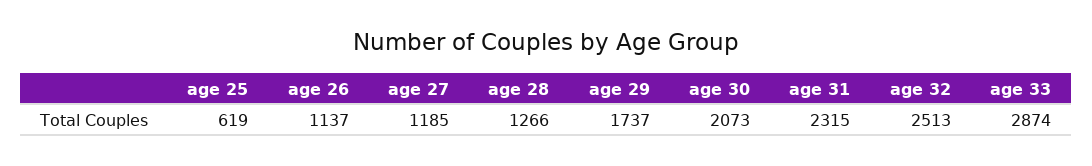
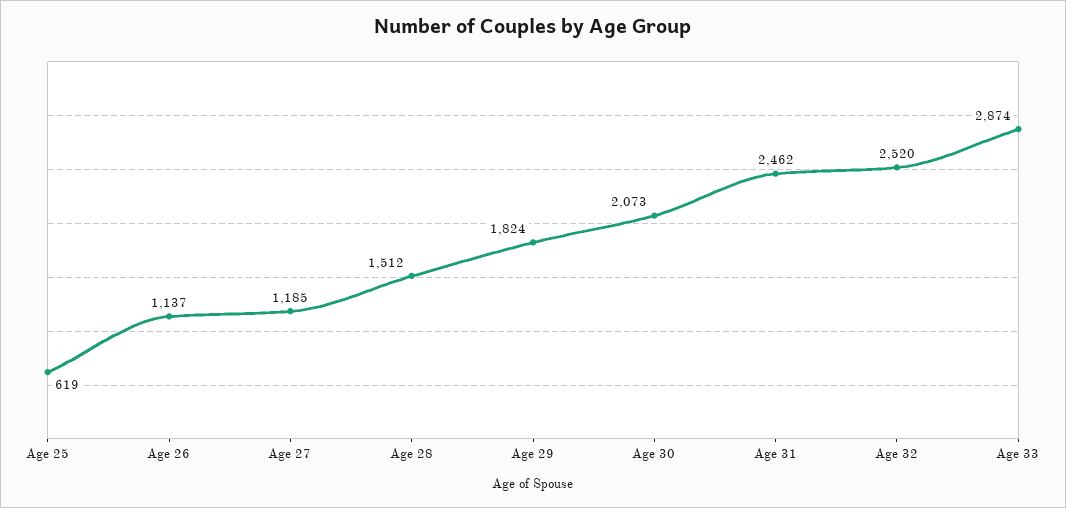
age 28: 1266 -> 1512
age 29: 1737 -> 1824
age 31: 2315 -> 2462
age 32: 2513 -> 2520

